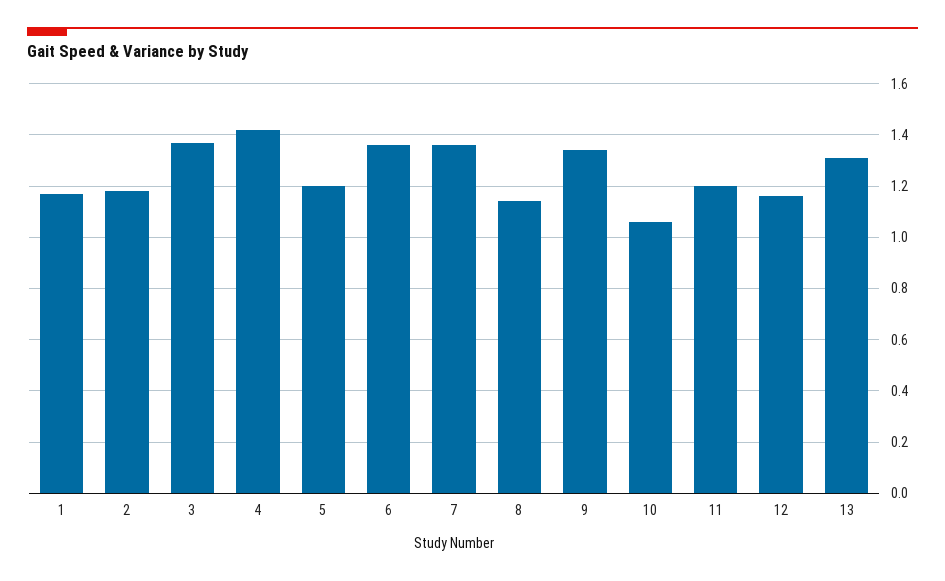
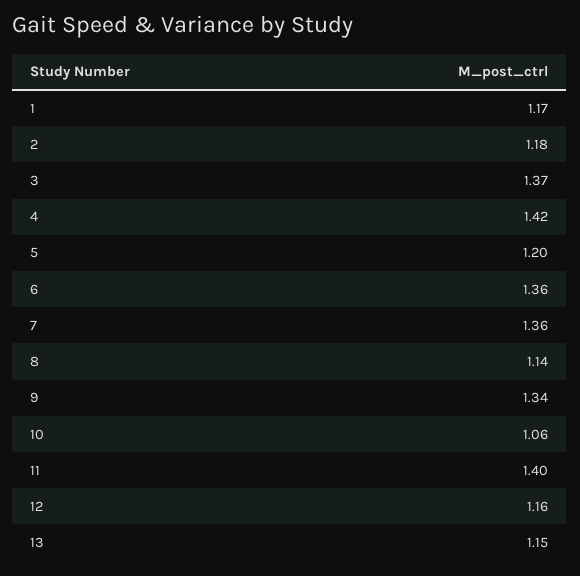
11: 1.2 -> 1.4
13: 1.3 -> 1.15

